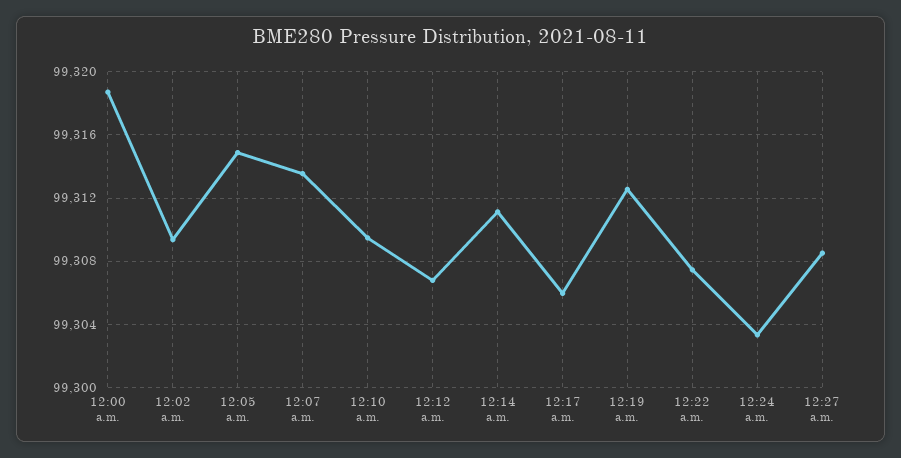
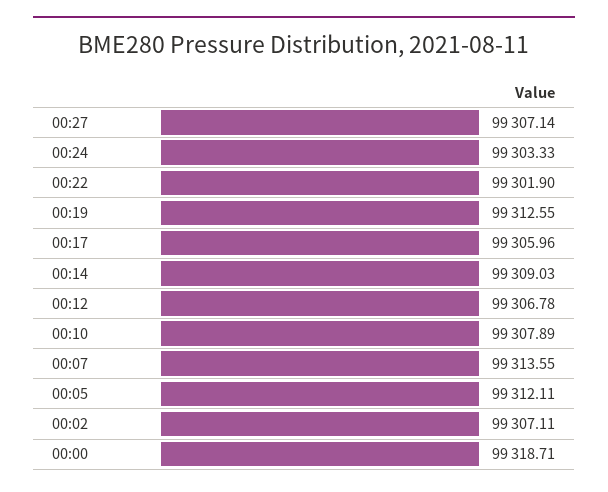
12:02 a.m.: 99309.5 -> 99307.11
12:05 a.m.: 99315 -> 99312.11
12:10 a.m.: 99309.5 -> 99307.89
12:14 a.m.: 99311 -> 99309.03
12:22 a.m.: 99307.5 -> 99301.9
12:27 a.m.: 99308.5 -> 99307.14

